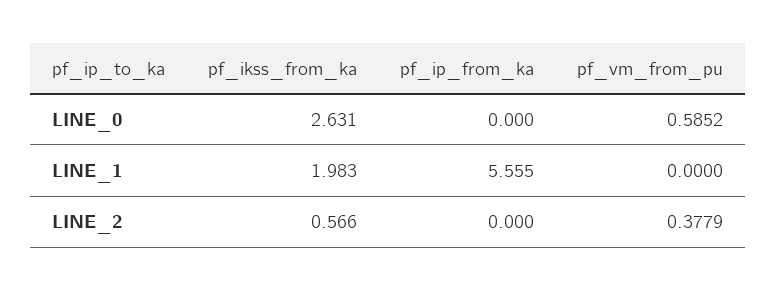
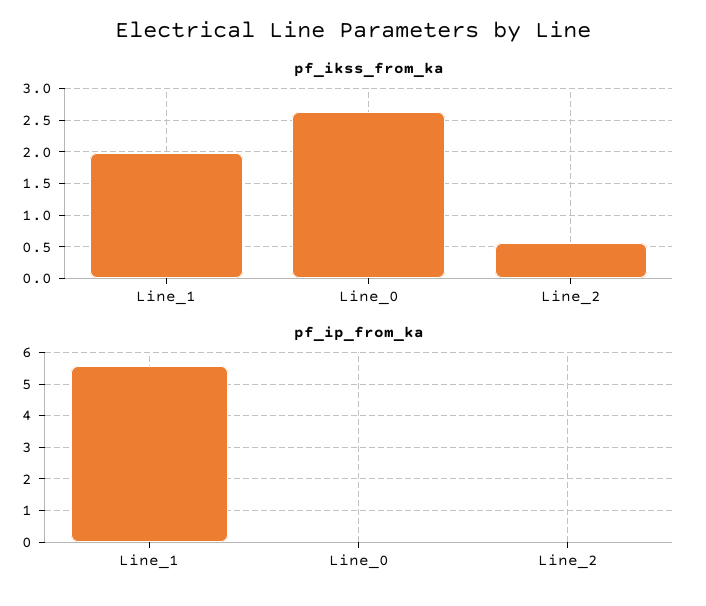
pf_vm_from_pu, LINE_0: 0.5852 -> none
pf_vm_from_pu, LINE_1: 0 -> none
pf_vm_from_pu, LINE_2: 0.3779 -> none

